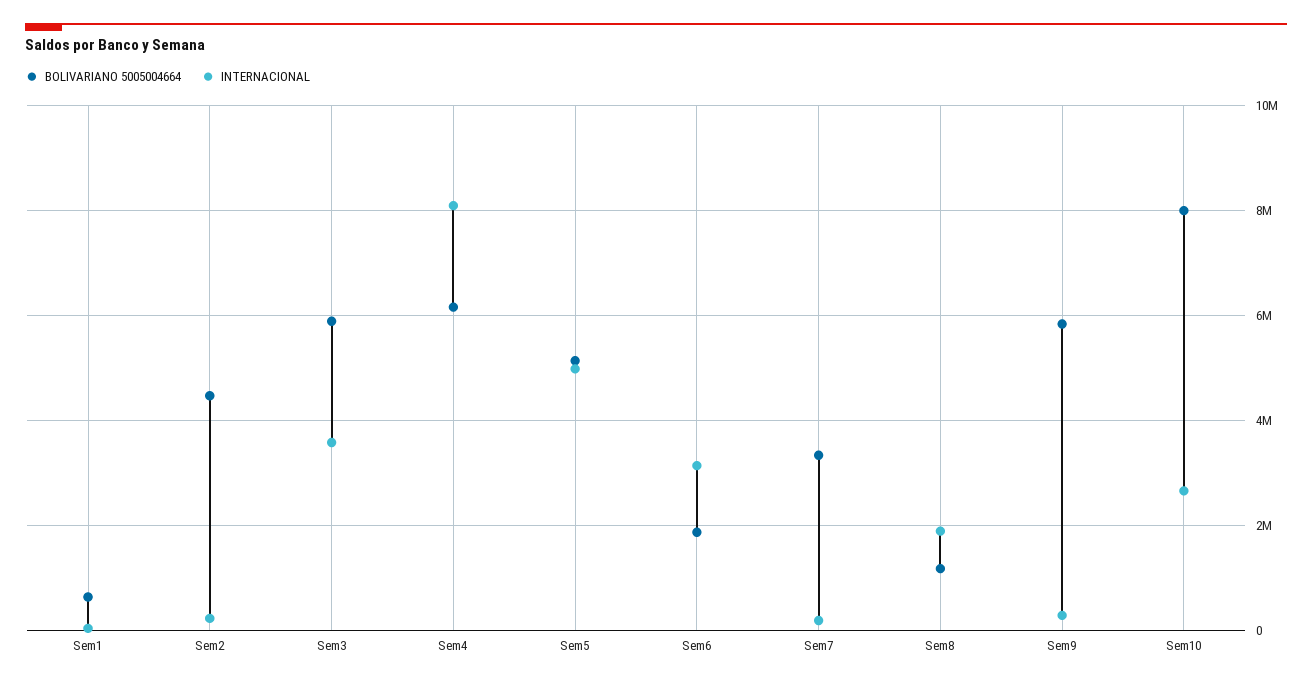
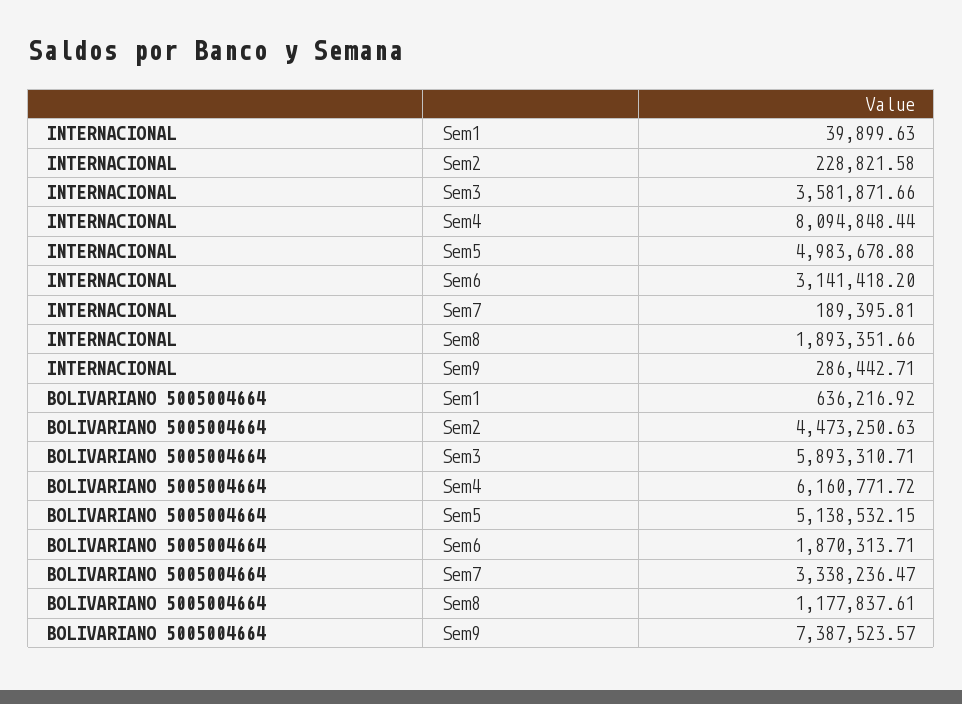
BOLIVARIANO 5005004664, Sem9: 5800000 -> 7387523.57
BOLIVARIANO 5005004664, Sem10: 8000000 -> none
INTERNACIONAL, Sem10: 2600000 -> none

